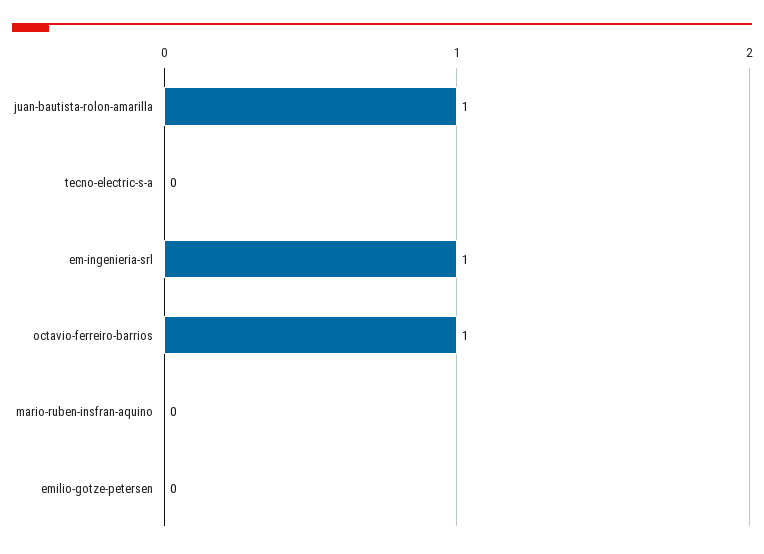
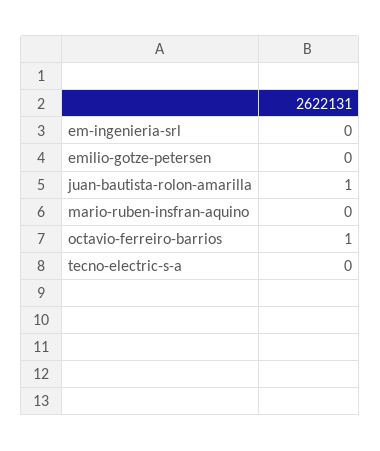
em-ingenieria-srl: 1 -> 0

